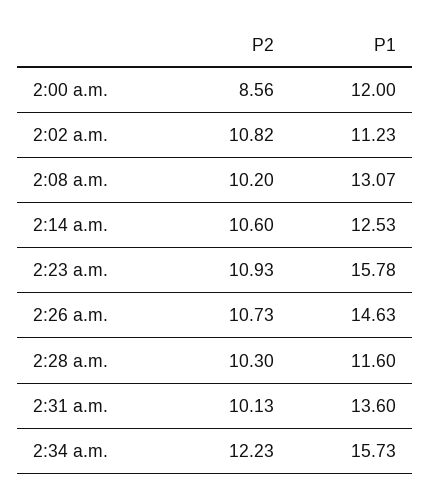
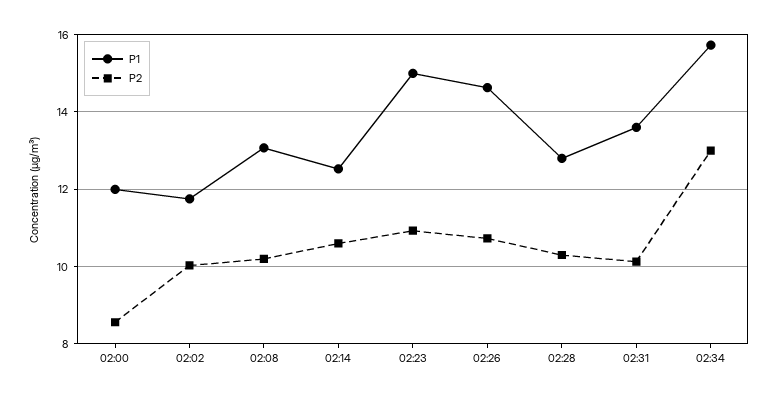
P2, 2:02 a.m.: 10.82 -> 10
P1, 2:02 a.m.: 11.23 -> 11.8
P1, 2:23 a.m.: 15.78 -> 15
P1, 2:28 a.m.: 11.6 -> 12.8
P2, 2:34 a.m.: 12.23 -> 13

